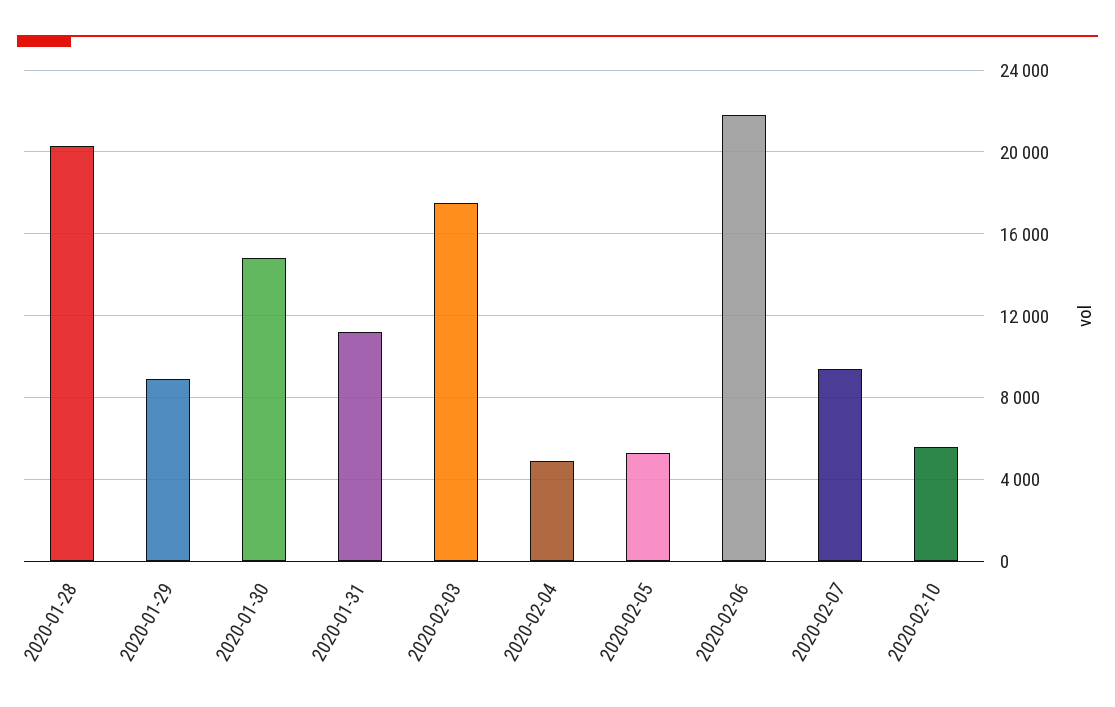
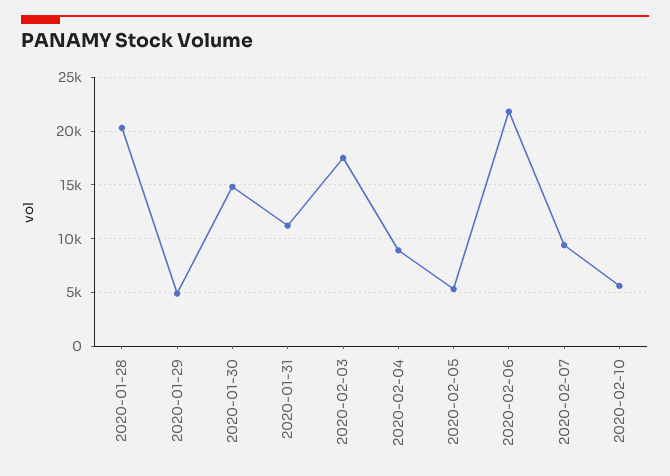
2020-01-29: 9000 -> 5000
2020-02-04: 5000 -> 9000

